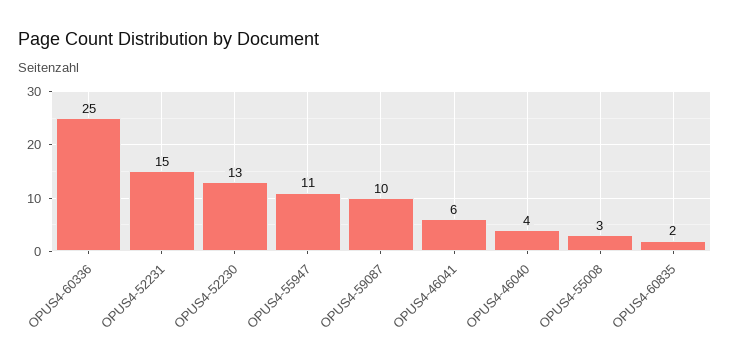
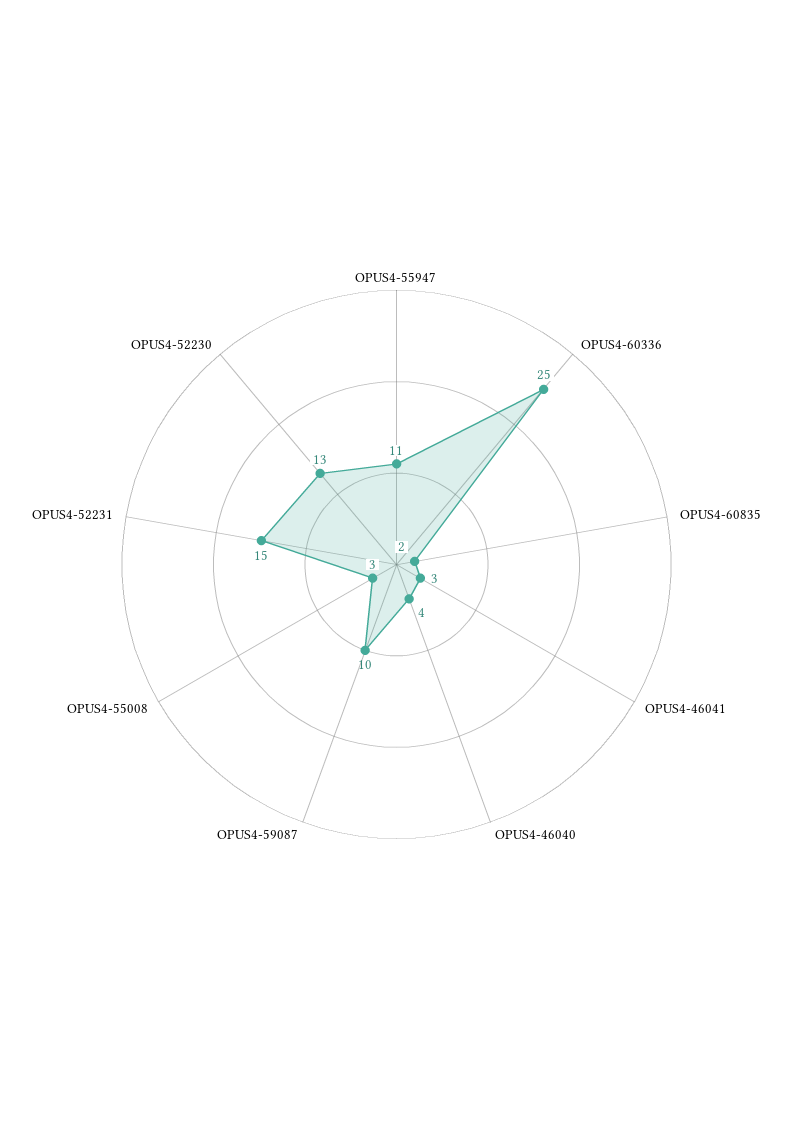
OPUS4-46041: 6 -> 3

